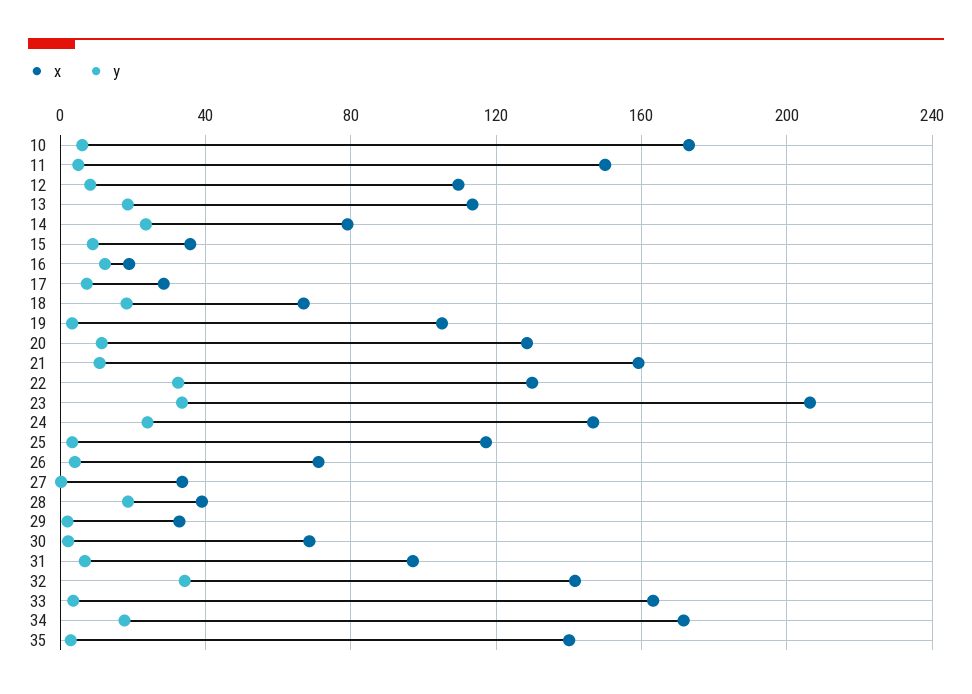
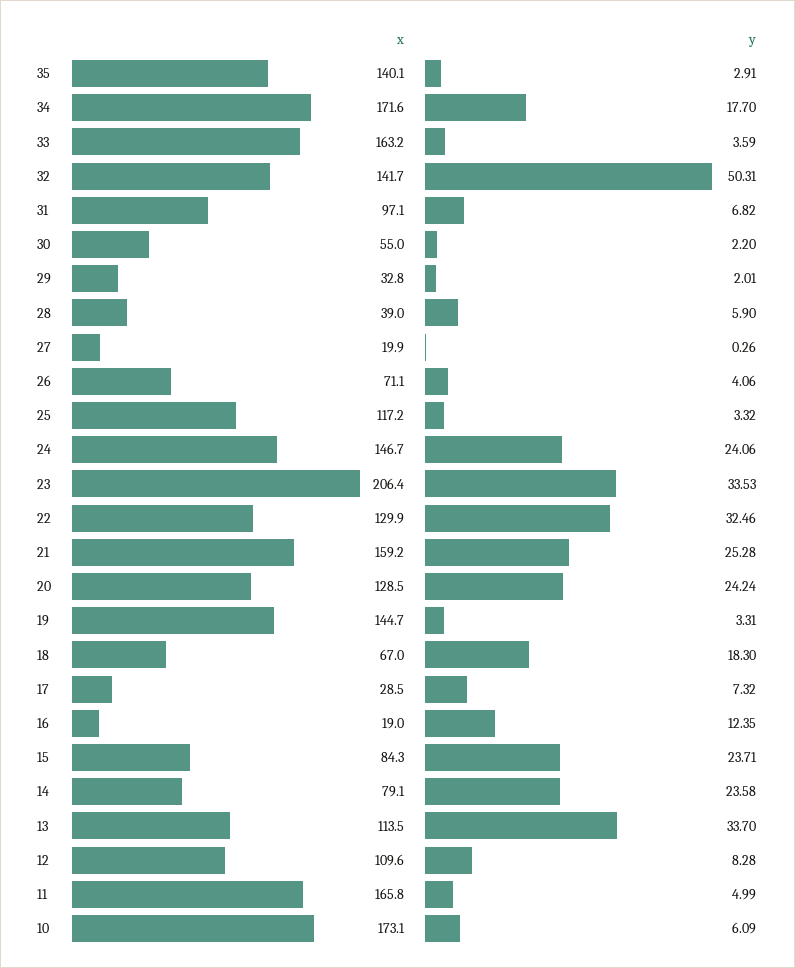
x, 11: 150 -> 165.8
y, 13: 20 -> 33.7
x, 15: 35 -> 84.3
y, 15: 10 -> 23.71
x, 19: 105 -> 144.7
y, 20: 10 -> 24.24
y, 21: 10 -> 25.28
x, 27: 35 -> 19.9
y, 28: 20 -> 5.9
x, 30: 70 -> 55
y, 32: 35 -> 50.31

